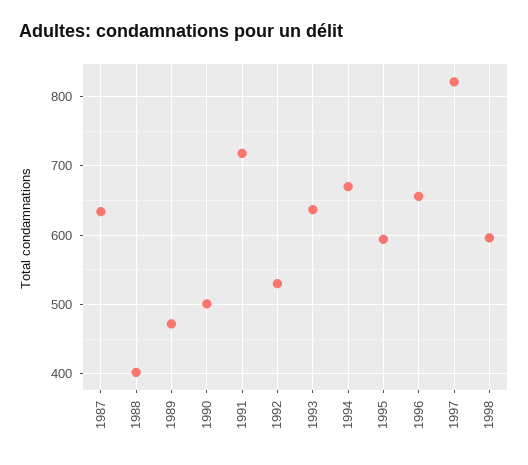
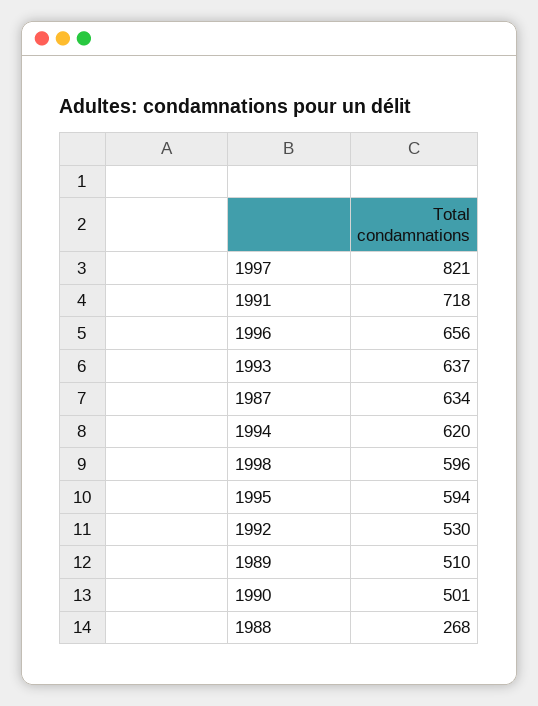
1988: 400 -> 268
1989: 470 -> 510
1994: 670 -> 620

